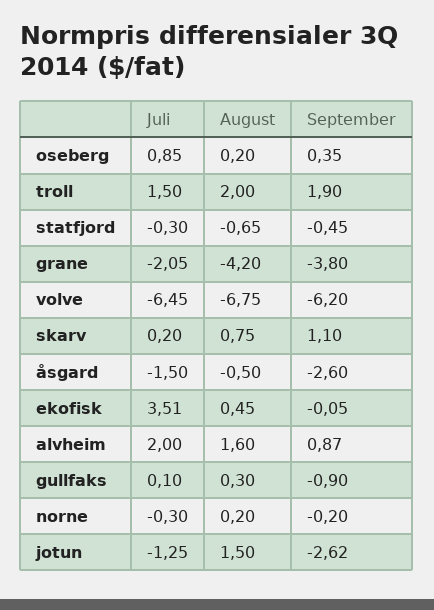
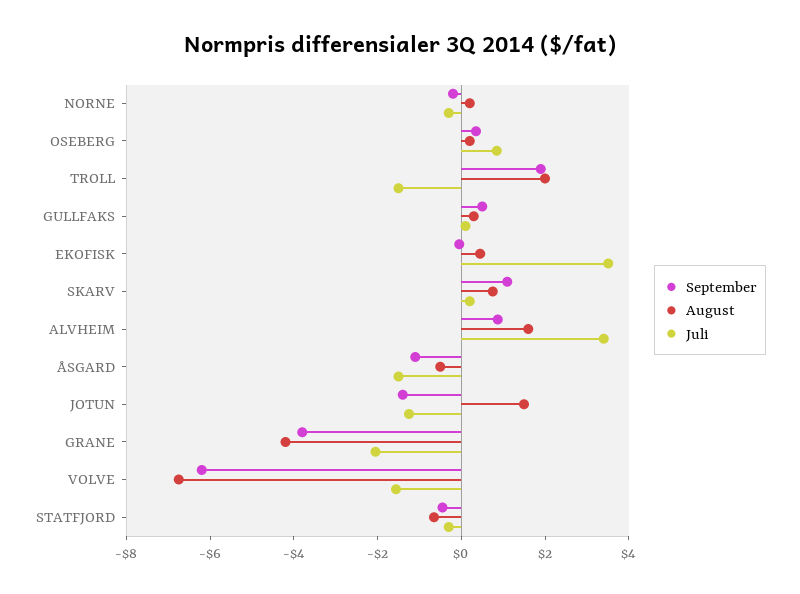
Juli, troll: 1.5 -> -1.5
Juli, volve: -6.45 -> -1.5
September, åsgard: -2.6 -> -1
Juli, alvheim: 2 -> 3.5
September, gullfaks: -0.9 -> 0.5
September, jotun: -2.62 -> -1.5

